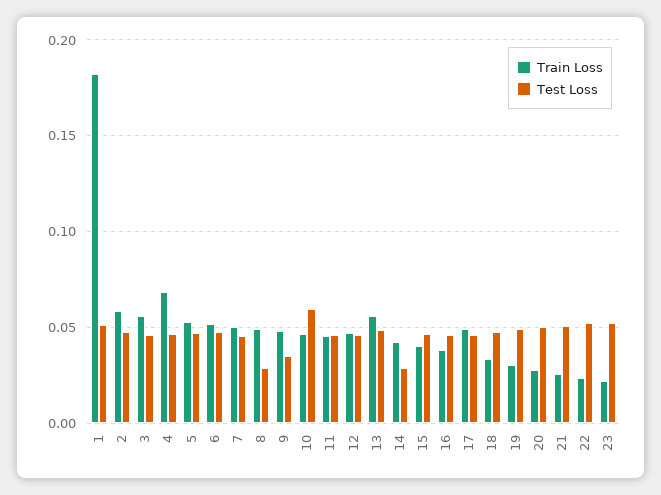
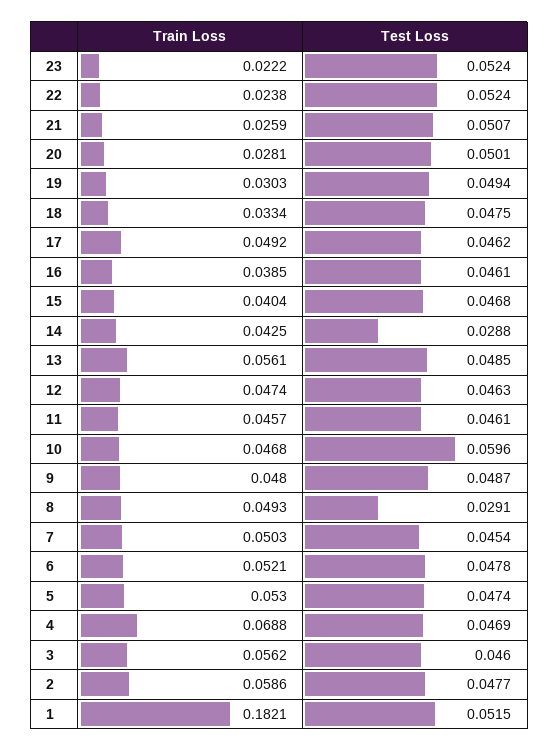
Test Loss, 9: 0.035 -> 0.0487

